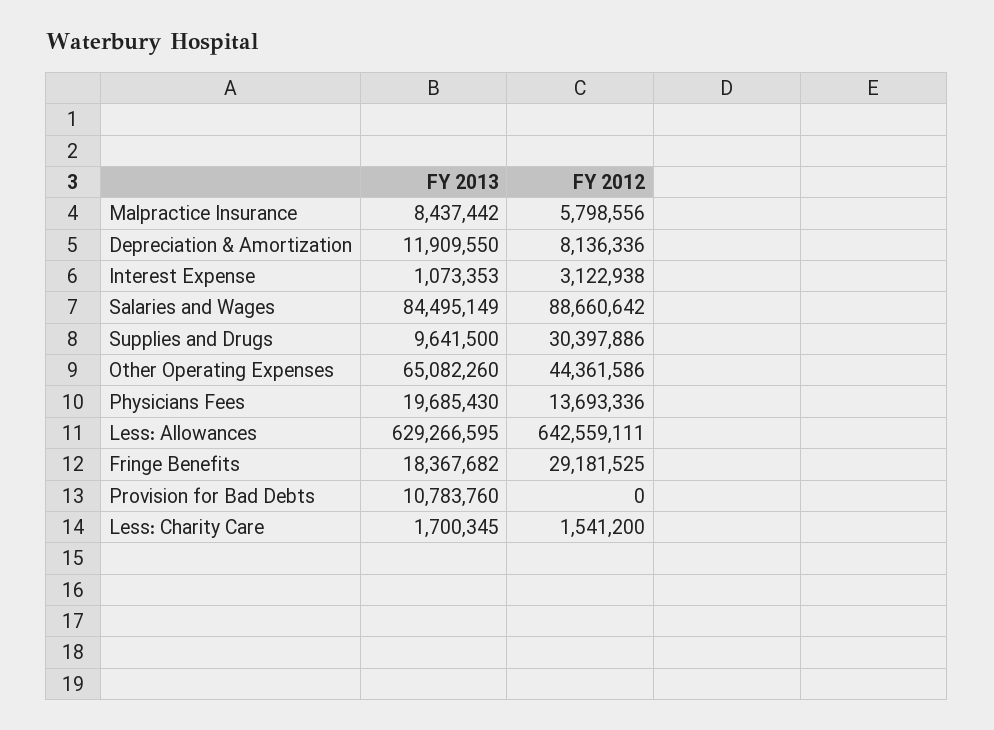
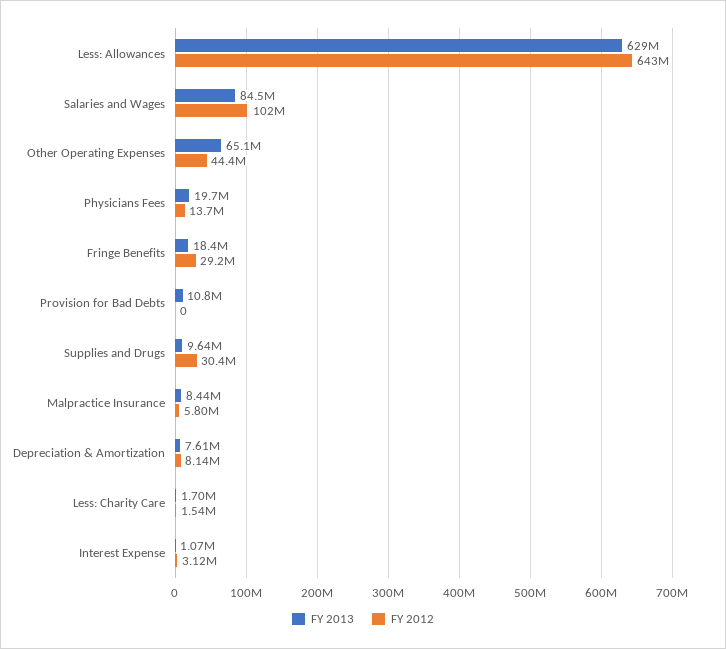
FY 2013, Depreciation & Amortization: 11909550 -> 7610000
FY 2012, Salaries and Wages: 88660642 -> 102000000

